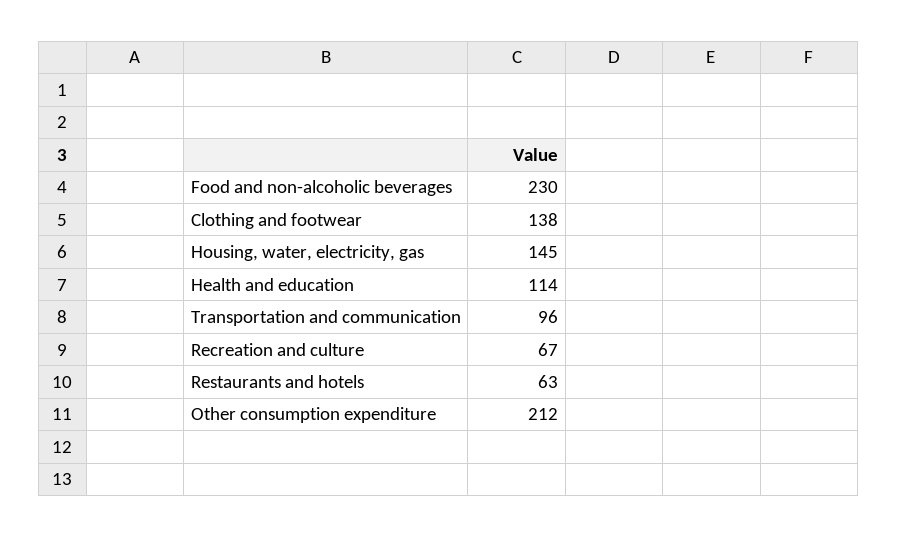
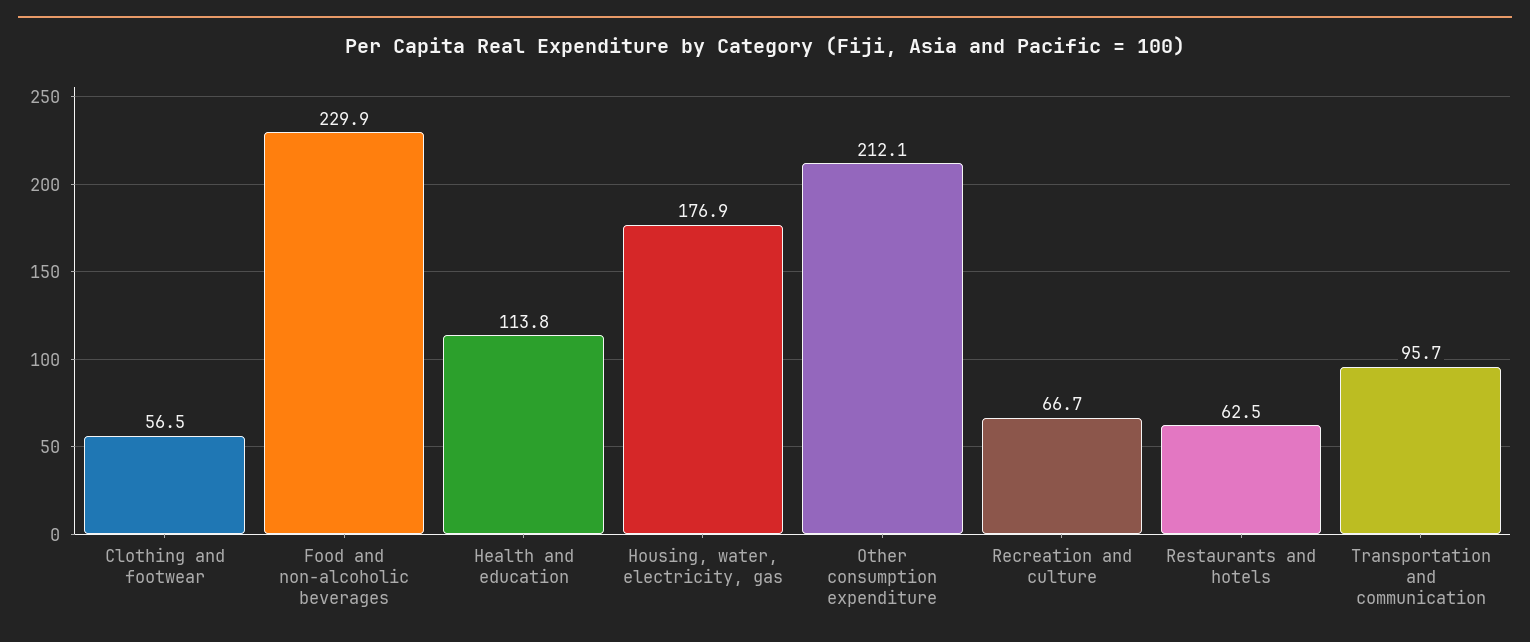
Clothing and footwear: 138 -> 56.5
Housing, water, electricity, gas: 145 -> 176.9

